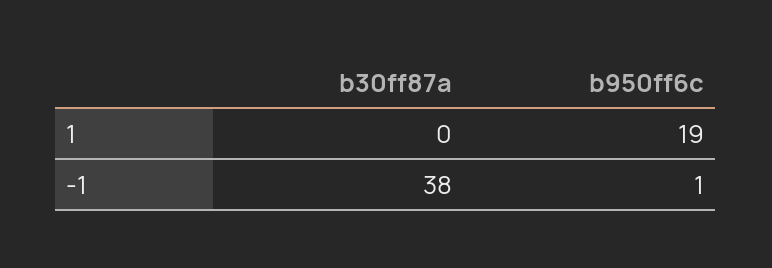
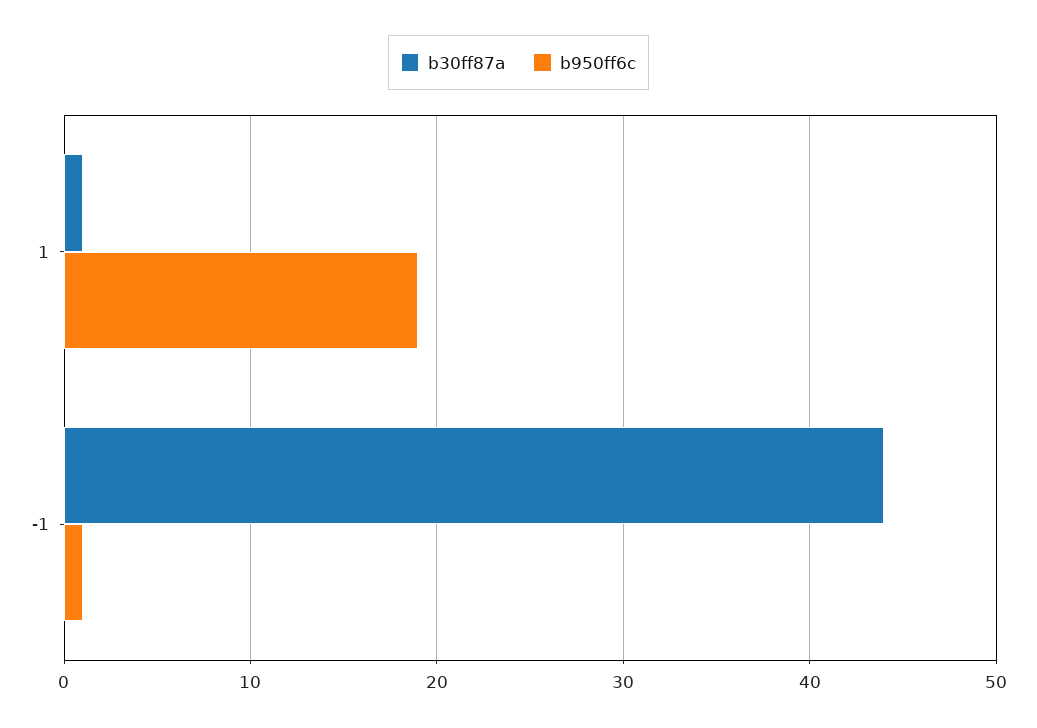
b30ff87a, 1: 0 -> 1
b30ff87a, -1: 38 -> 44

